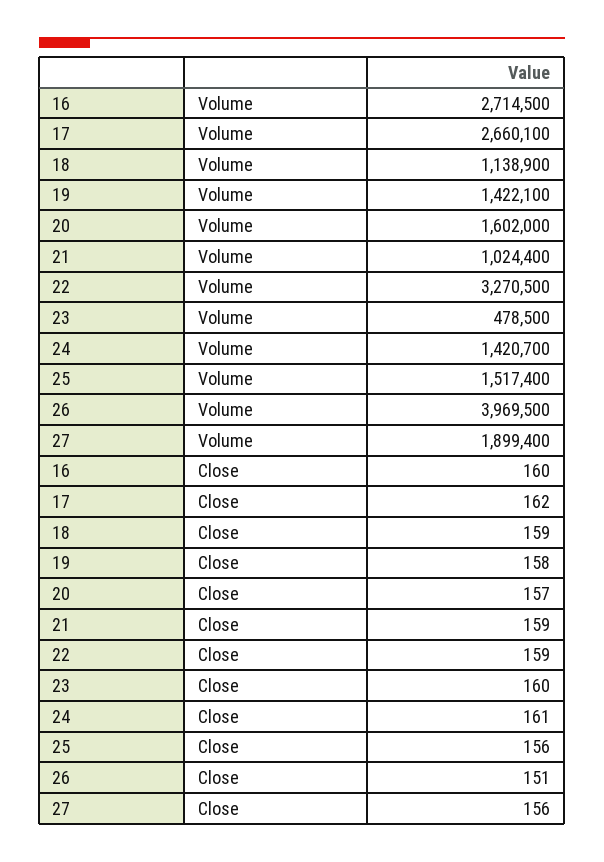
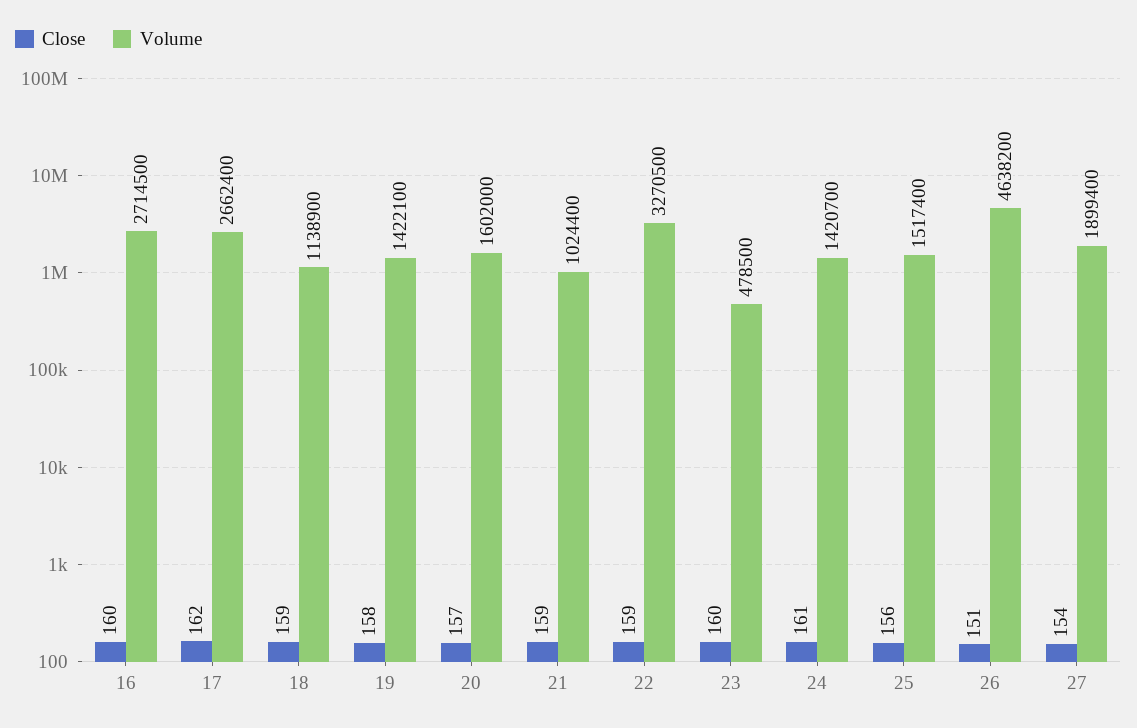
Volume, 17: 2660100 -> 2662400
Volume, 26: 3969500 -> 4638200
Close, 27: 156 -> 154

